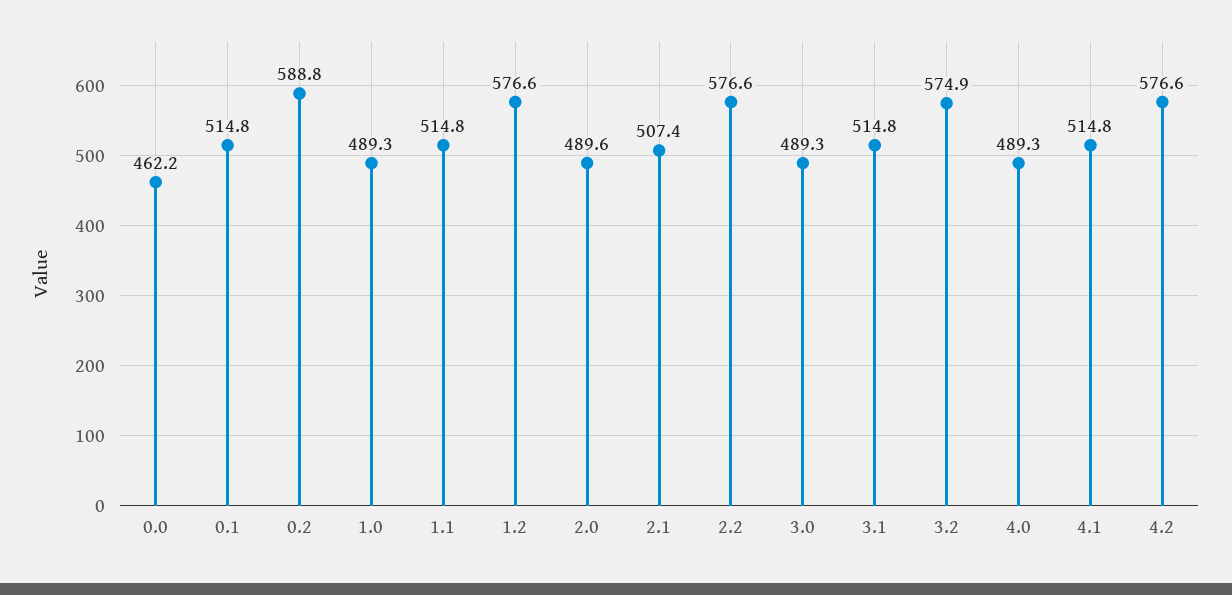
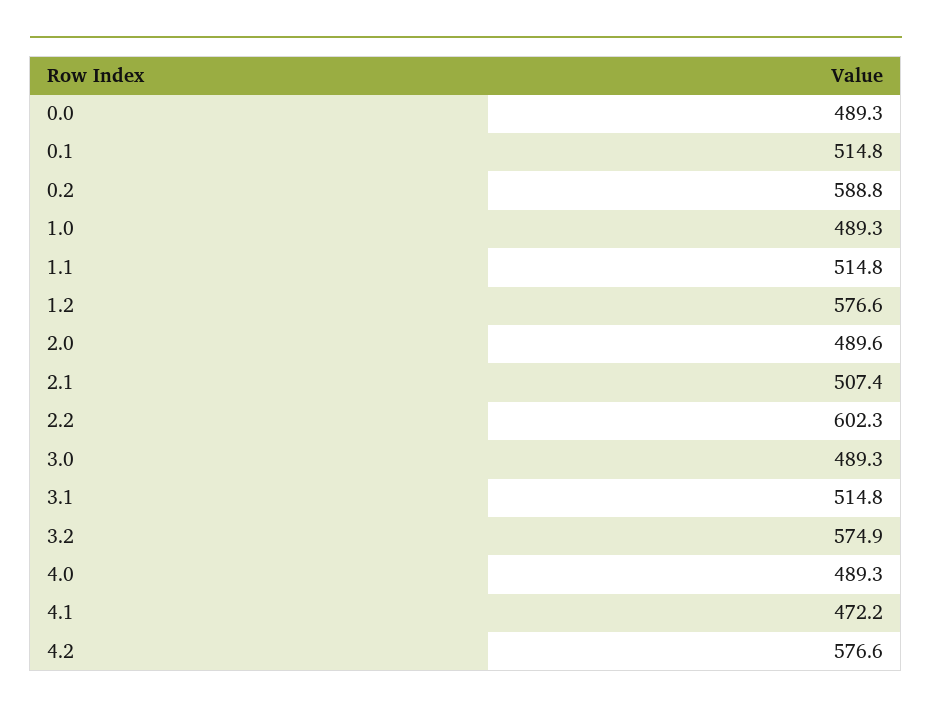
0.0: 462.2 -> 489.3
2.2: 576.6 -> 602.3
4.1: 514.8 -> 472.2

